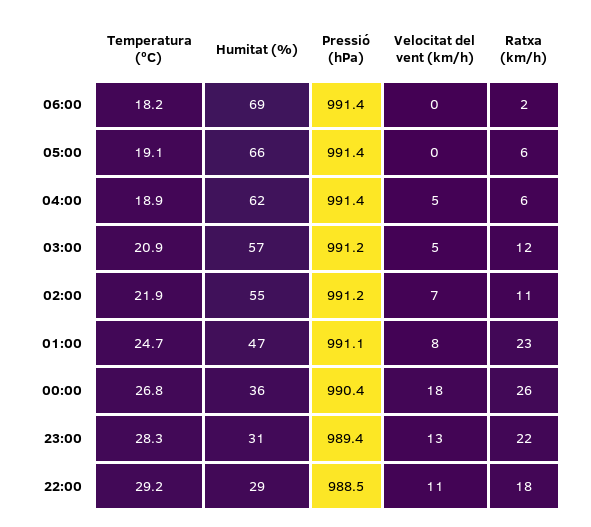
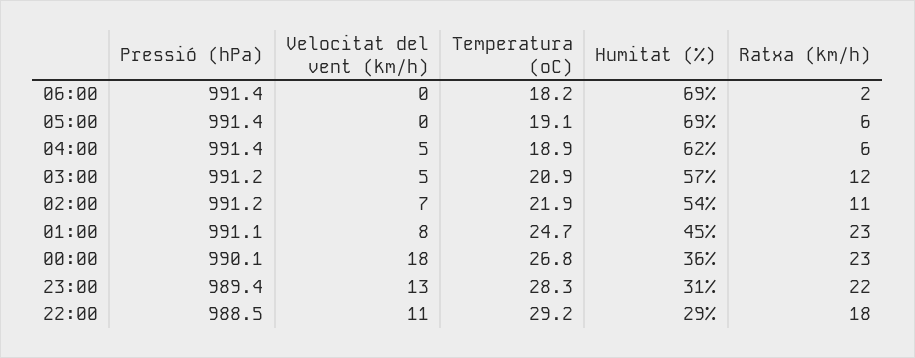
Humitat (%), 05:00: 66 -> 69
Humitat (%), 02:00: 55 -> 54
Humitat (%), 01:00: 47 -> 45
Pressió (hPa), 00:00: 990.4 -> 990.1
Ratxa (km/h), 00:00: 26 -> 23

